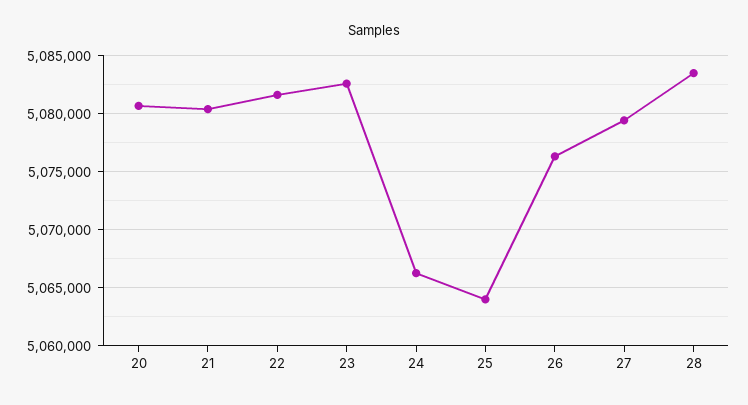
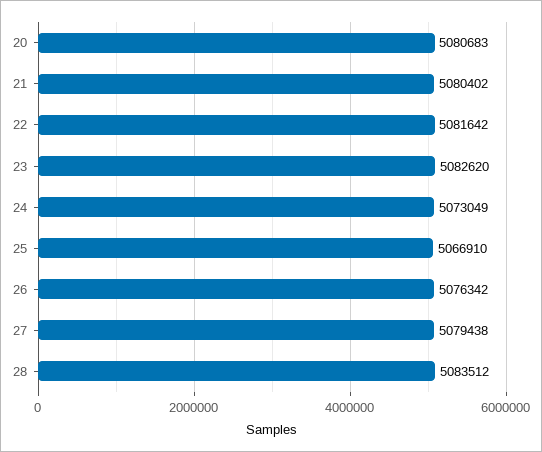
24: 5066000 -> 5073049
25: 5064000 -> 5066910

